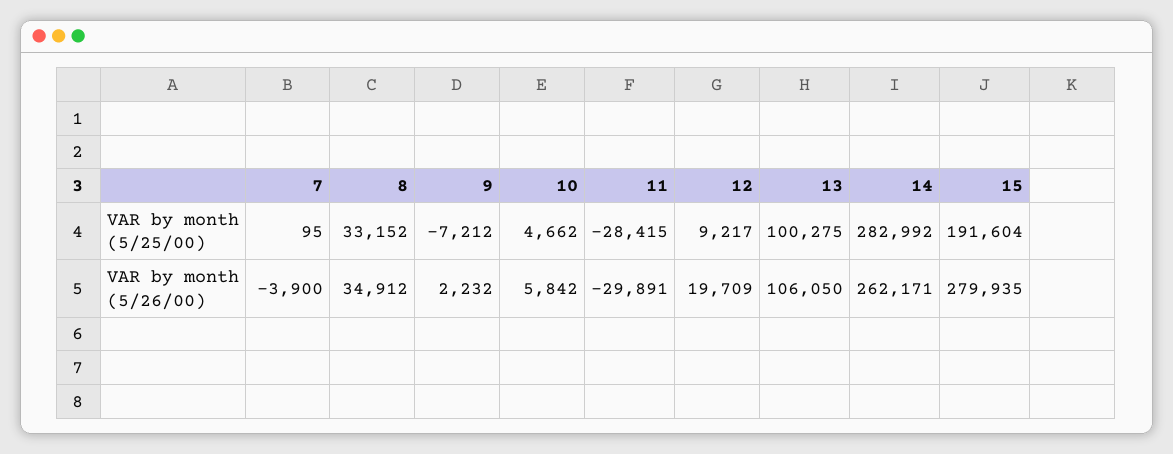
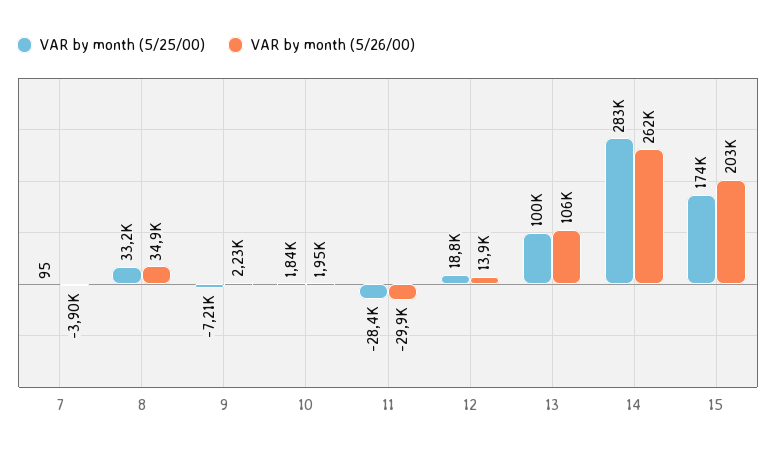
VAR by month (5/25/00), 10: 4662 -> 1840
VAR by month (5/25/00), 12: 9217 -> 18800
VAR by month (5/25/00), 15: 191604 -> 174000
VAR by month (5/26/00), 10: 5842 -> 1950
VAR by month (5/26/00), 12: 19709 -> 13900
VAR by month (5/26/00), 15: 279935 -> 203000

